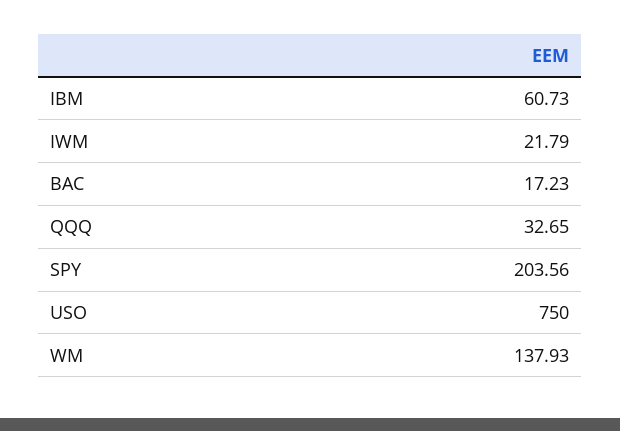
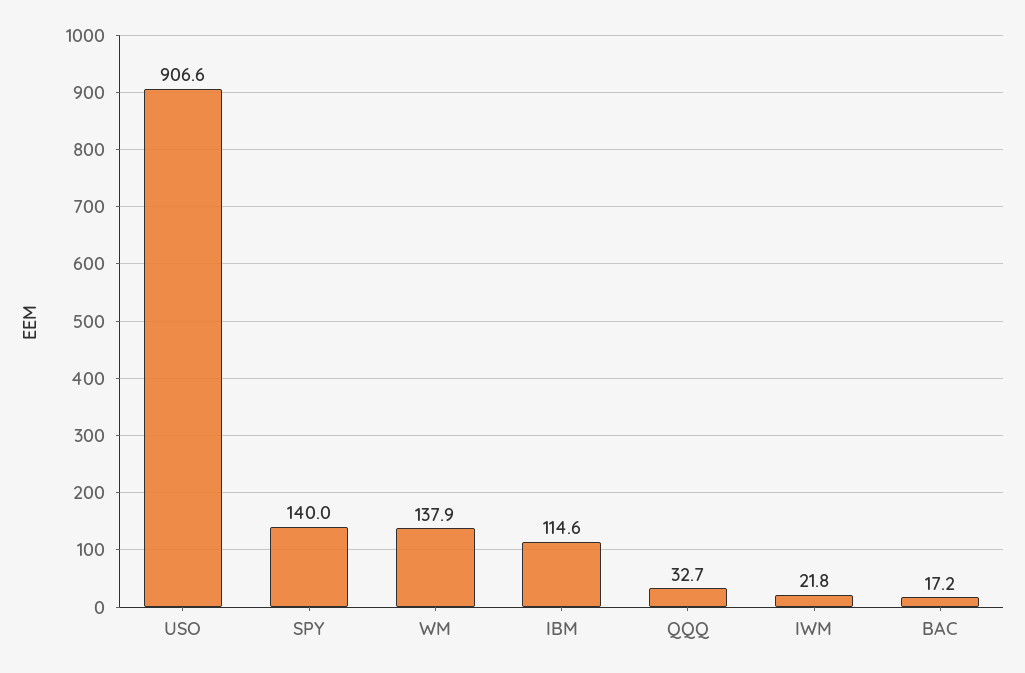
IBM: 60.73 -> 114.6
SPY: 203.56 -> 140
USO: 750 -> 906.6

